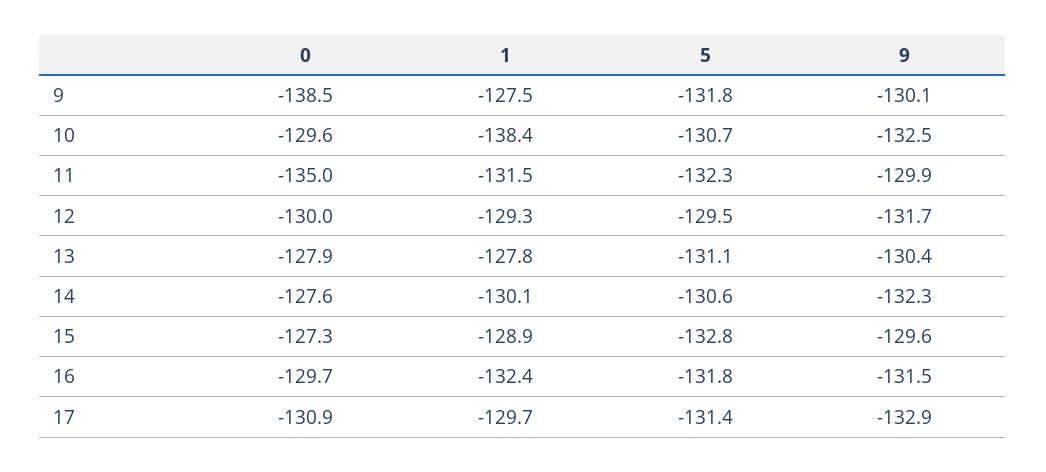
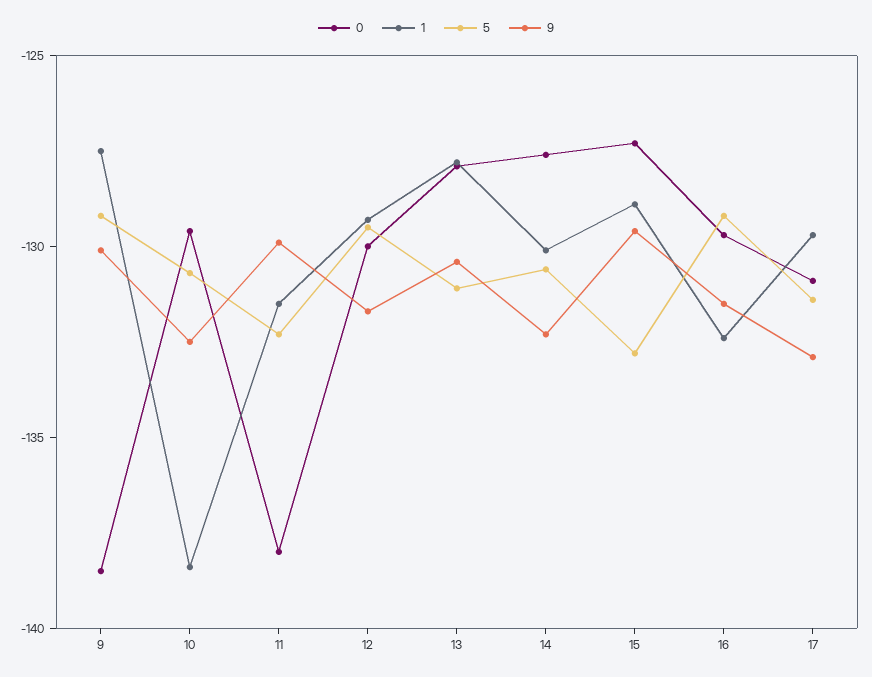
5, 9: -131.8 -> -129
0, 11: -135 -> -138
5, 16: -131.8 -> -129

